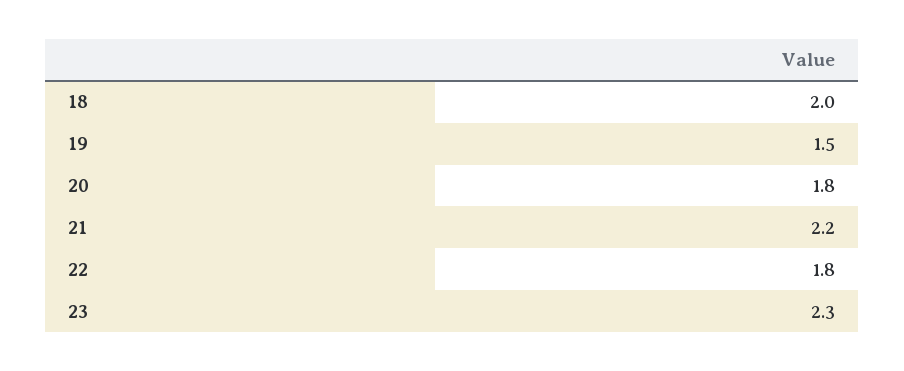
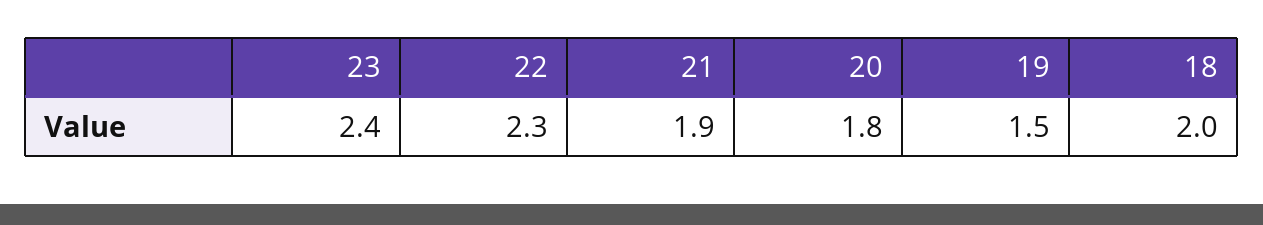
21: 2.2 -> 1.9
22: 1.8 -> 2.3
23: 2.3 -> 2.4

